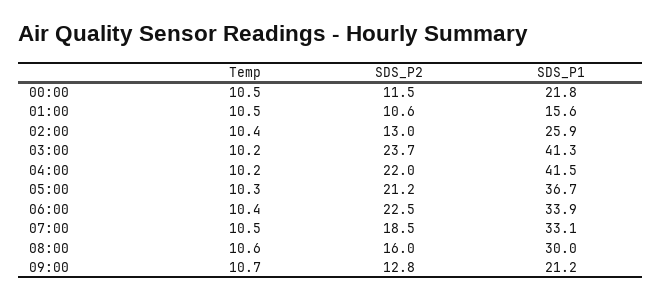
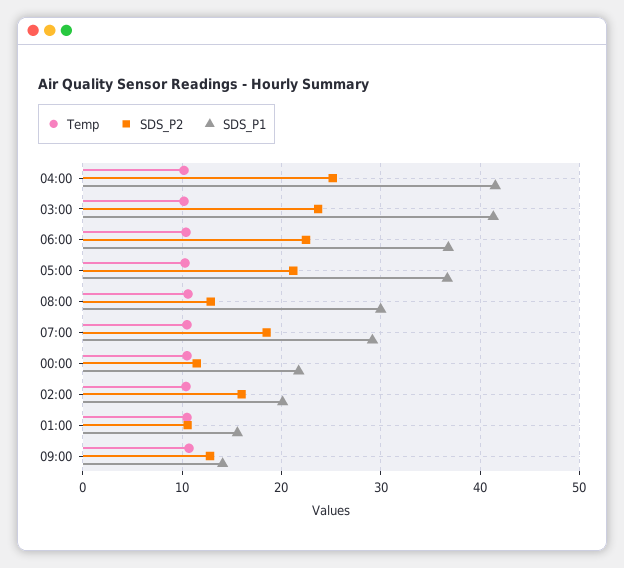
SDS_P2, 02:00: 13 -> 16
SDS_P1, 02:00: 25.9 -> 20
SDS_P2, 04:00: 22 -> 25
SDS_P1, 06:00: 33.9 -> 37
SDS_P1, 07:00: 33.1 -> 29
SDS_P2, 08:00: 16 -> 13
SDS_P1, 09:00: 21.2 -> 14

